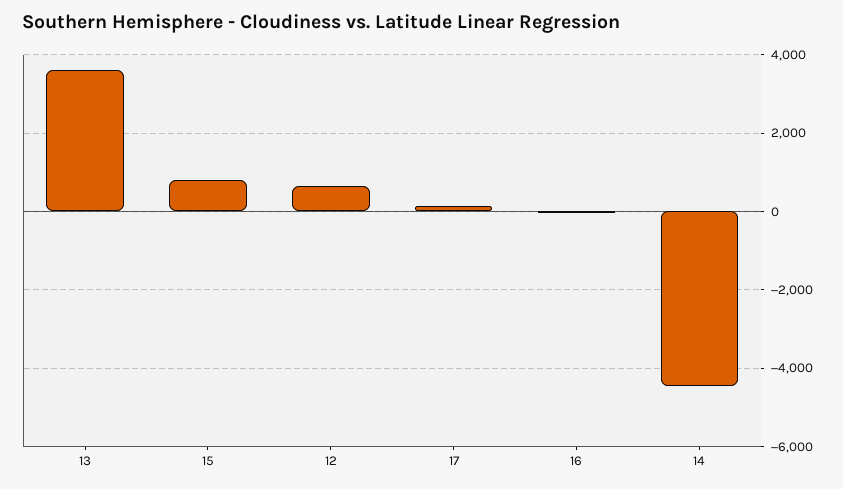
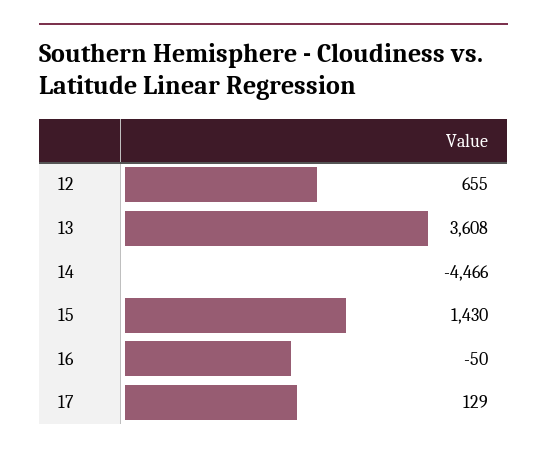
15: 800 -> 1430

